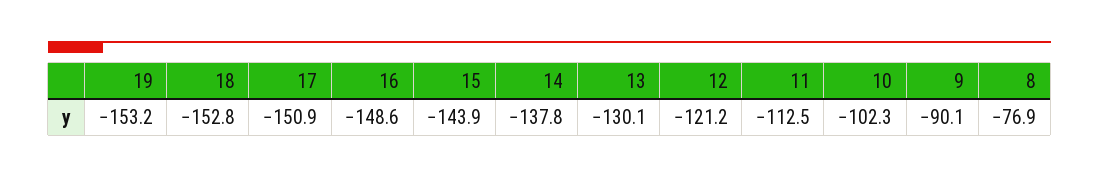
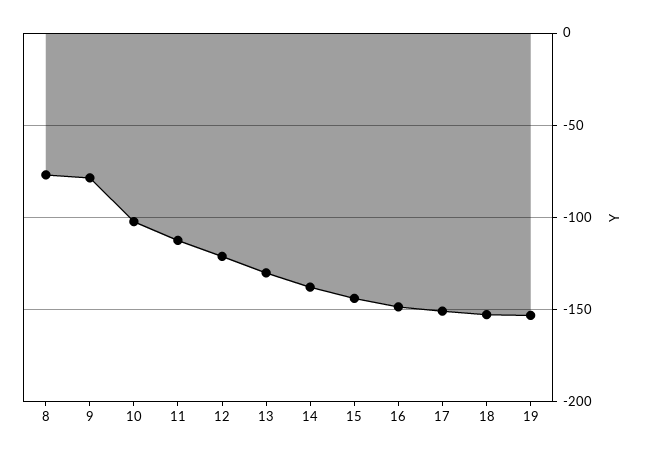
9: -90.1 -> -80

